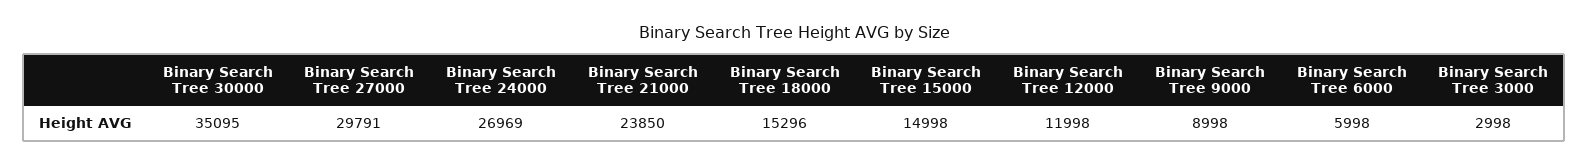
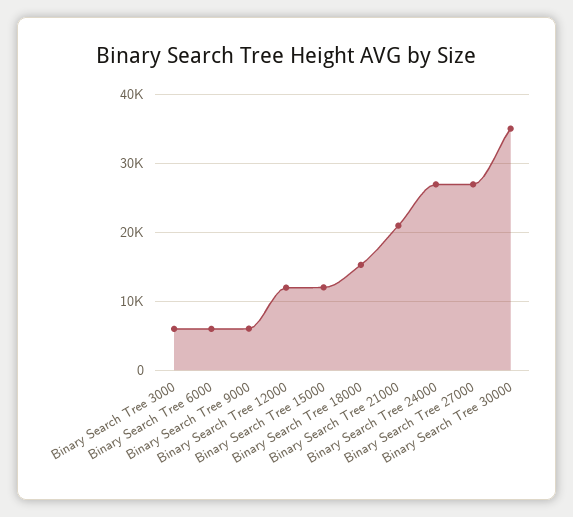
Binary Search Tree 27000: 29791 -> 27000
Binary Search Tree 21000: 23850 -> 21000
Binary Search Tree 15000: 14998 -> 12000
Binary Search Tree 9000: 8998 -> 6000
Binary Search Tree 3000: 2998 -> 6000

